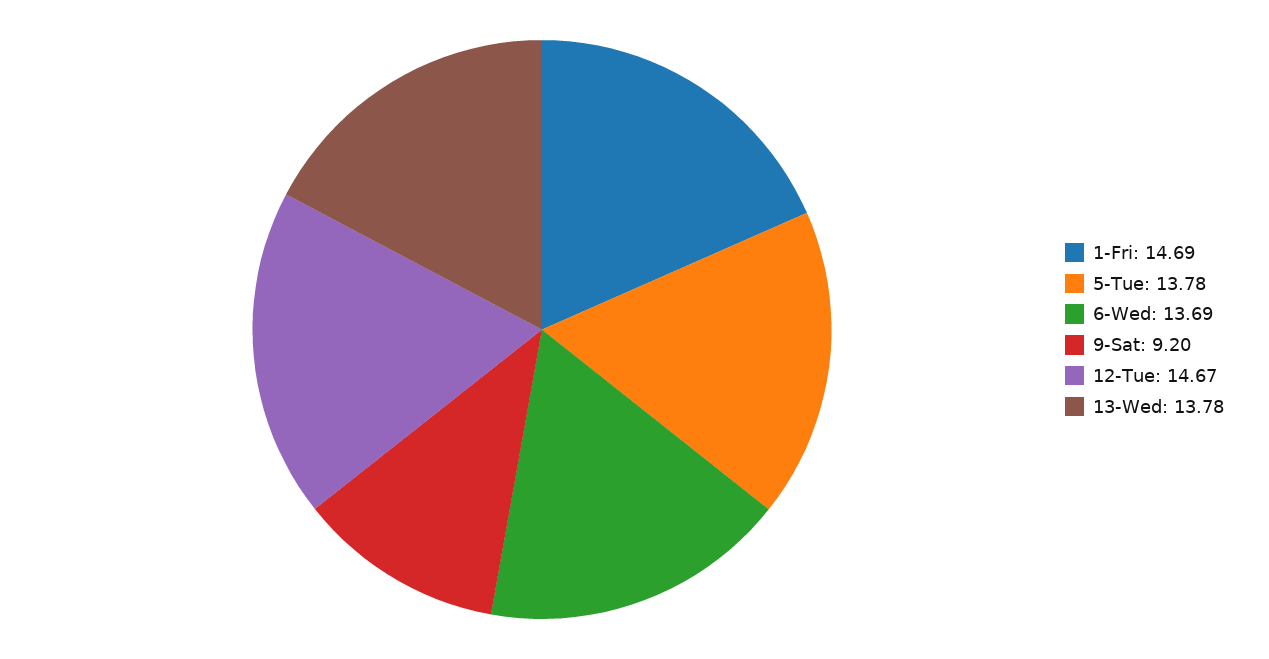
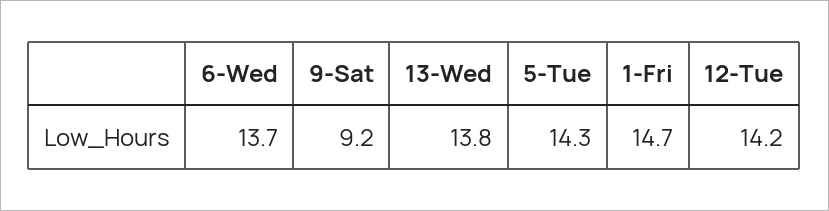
5-Tue: 13.78 -> 14.3
12-Tue: 14.67 -> 14.2

